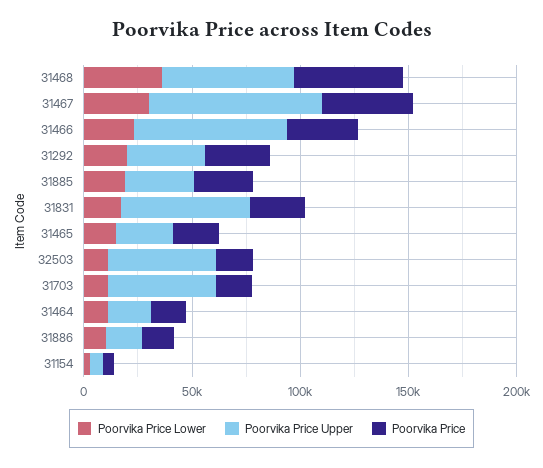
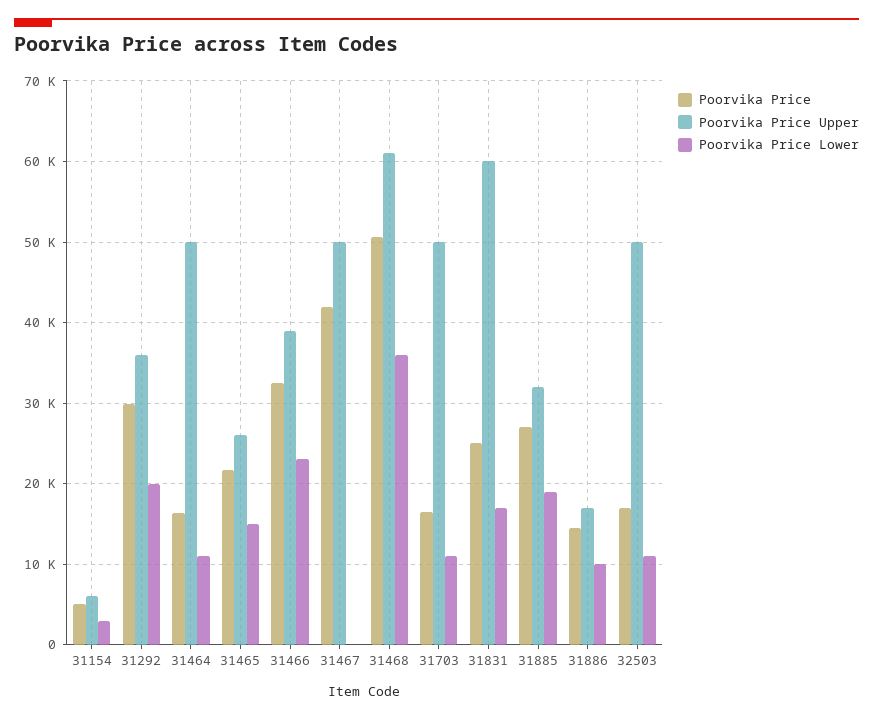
Poorvika Price Lower, 31467: 30000 -> 0
Poorvika Price Upper, 31467: 80000 -> 50000
Poorvika Price Upper, 31466: 70000 -> 39000
Poorvika Price Upper, 31464: 20000 -> 50000

